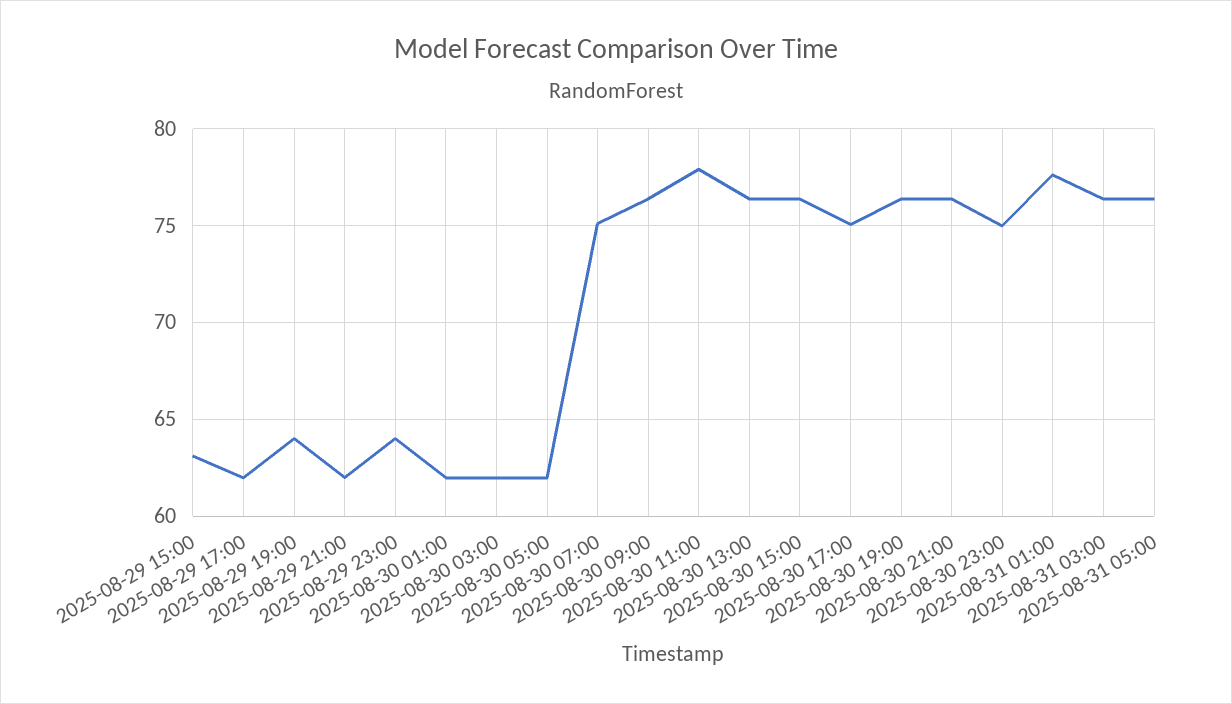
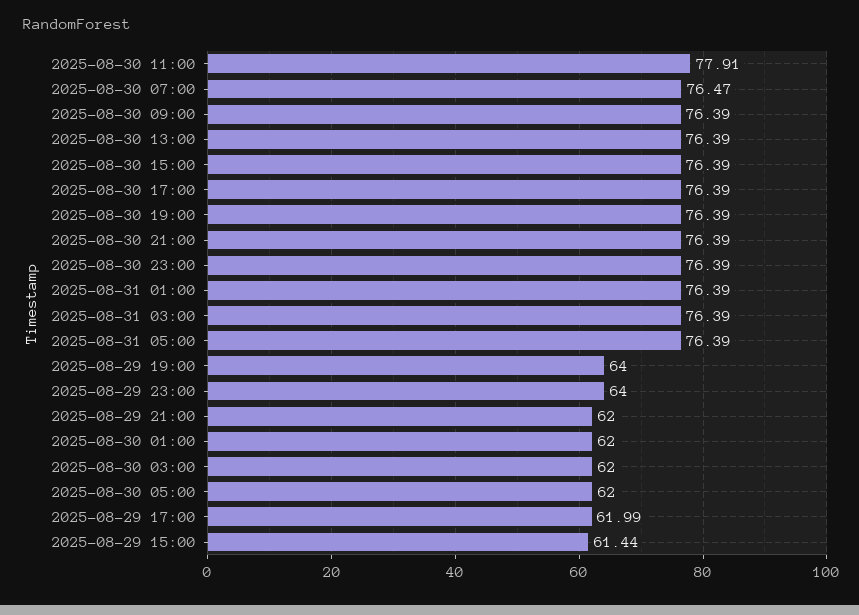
2025-08-29 15:00: 63 -> 61.44
2025-08-30 07:00: 75 -> 76.47
2025-08-30 17:00: 75 -> 76.39
2025-08-30 23:00: 75 -> 76.39
2025-08-31 01:00: 77.5 -> 76.39

